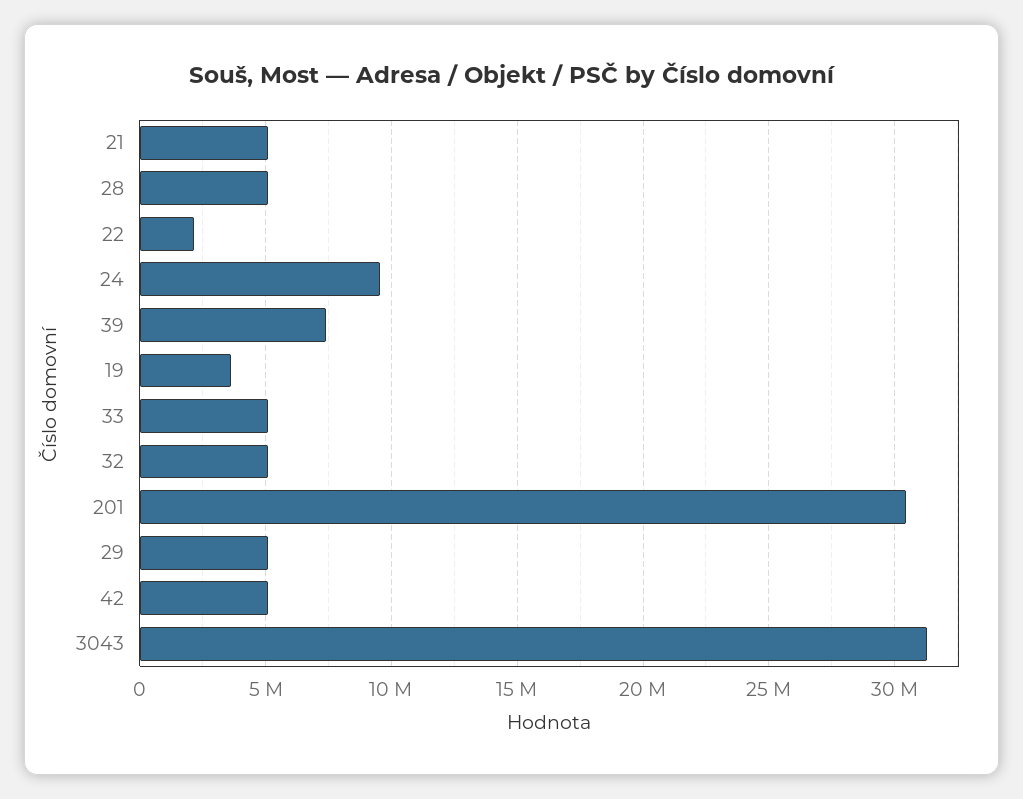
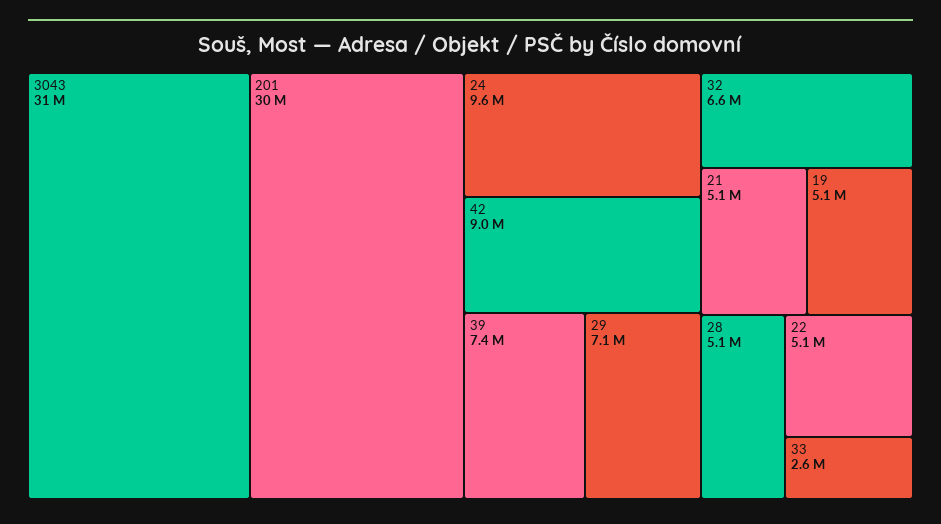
22: 2000000 -> 5100000
19: 3500000 -> 5100000
33: 5000000 -> 2600000
32: 5000000 -> 6600000
29: 5000000 -> 7100000
42: 5000000 -> 9000000

